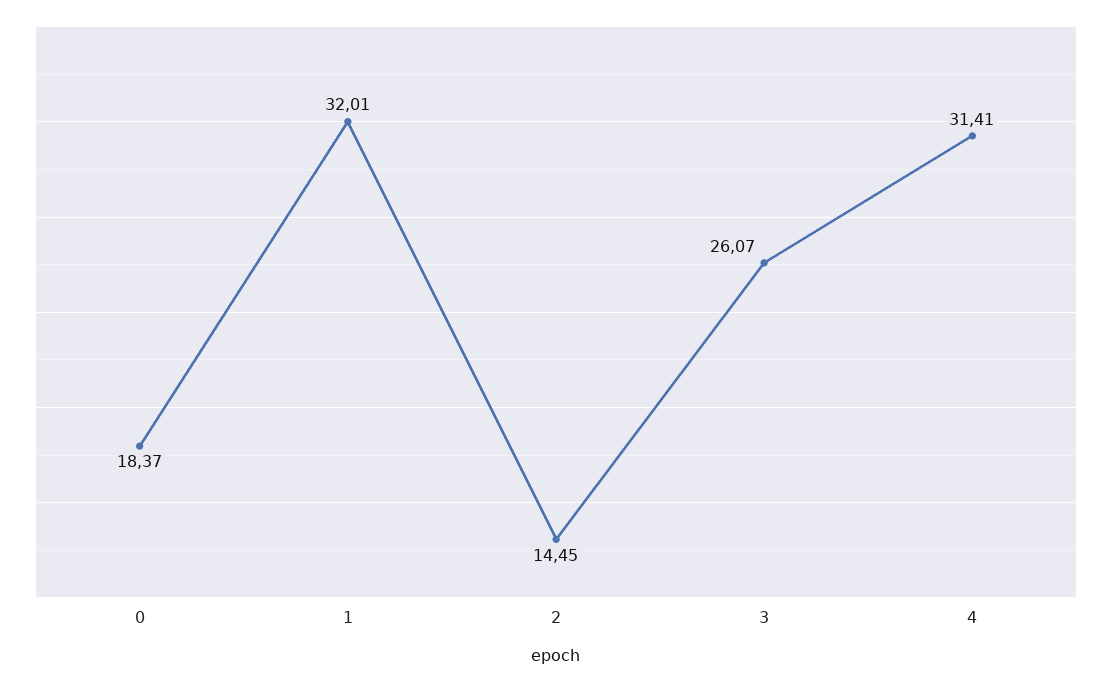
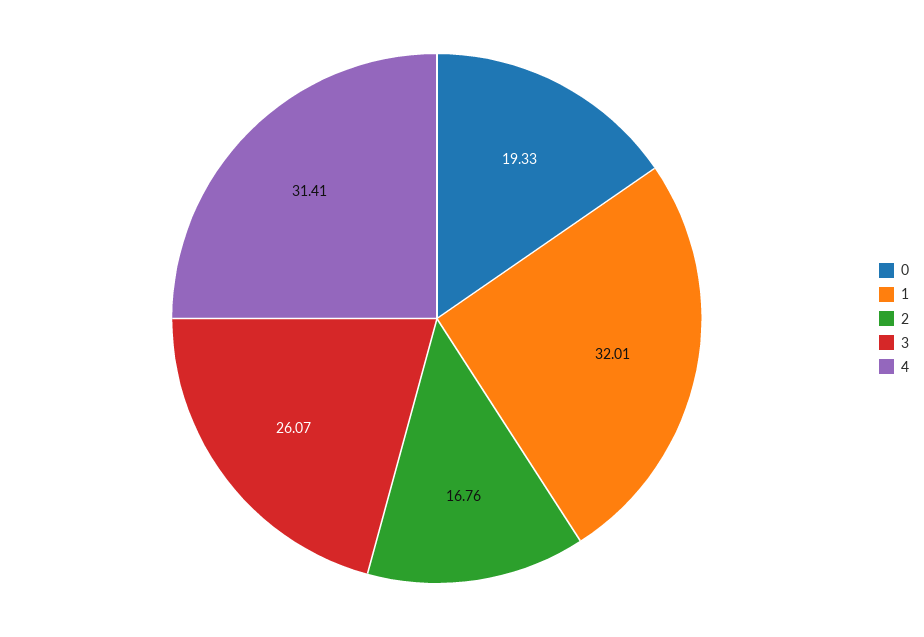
0: 18.37 -> 19.33
2: 14.45 -> 16.76

